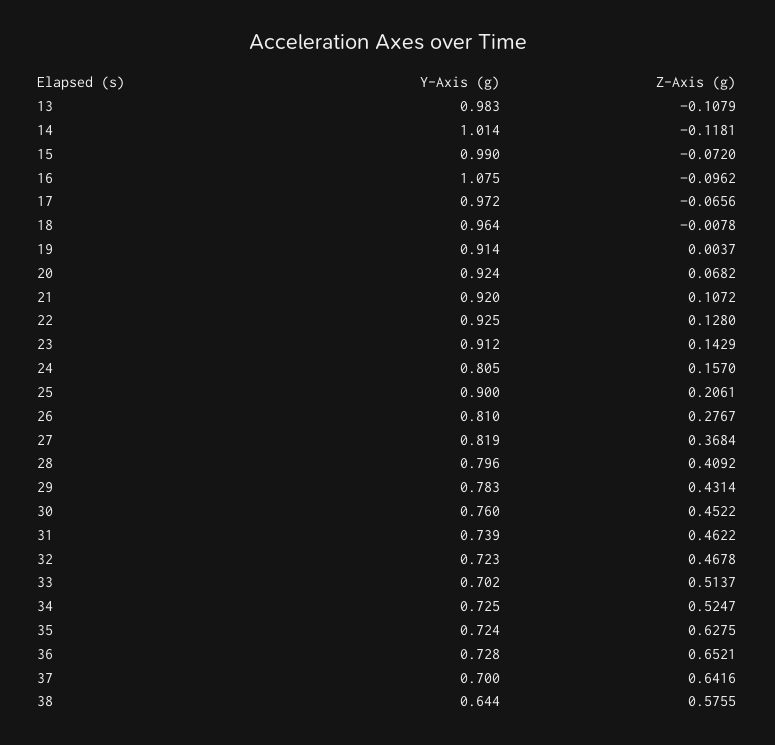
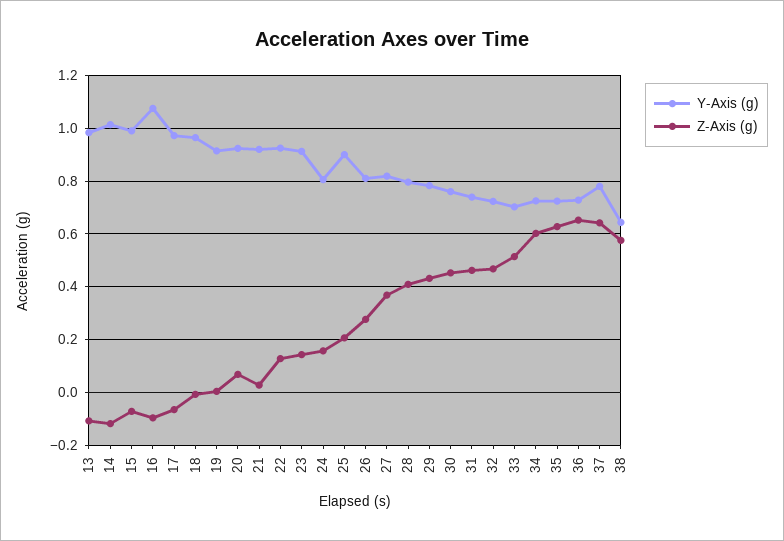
Z-Axis (g), 21: 0.1072 -> 0.025
Z-Axis (g), 34: 0.5247 -> 0.6
Y-Axis (g), 37: 0.7 -> 0.775

